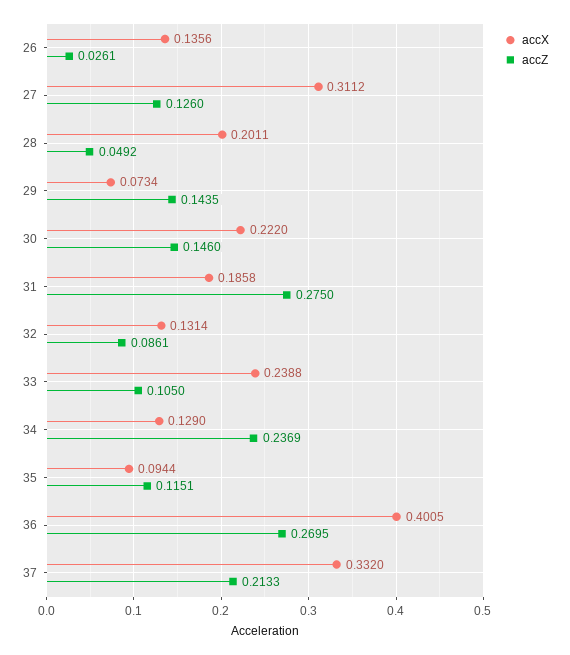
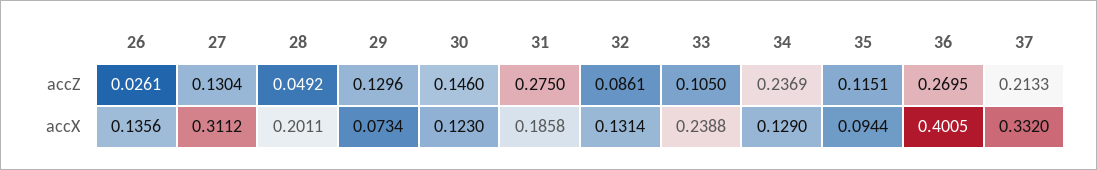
accZ, 27: 0.126 -> 0.1304
accZ, 29: 0.1435 -> 0.1296
accX, 30: 0.222 -> 0.123

